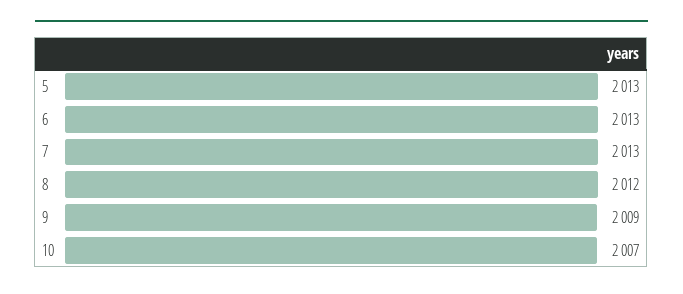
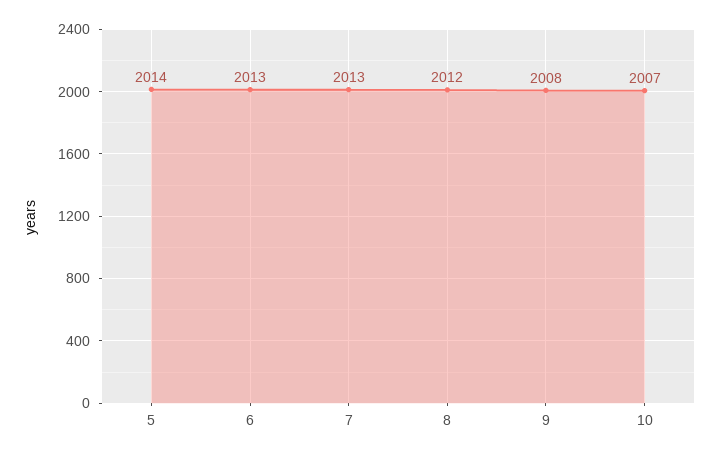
5: 2013 -> 2014
9: 2009 -> 2008

